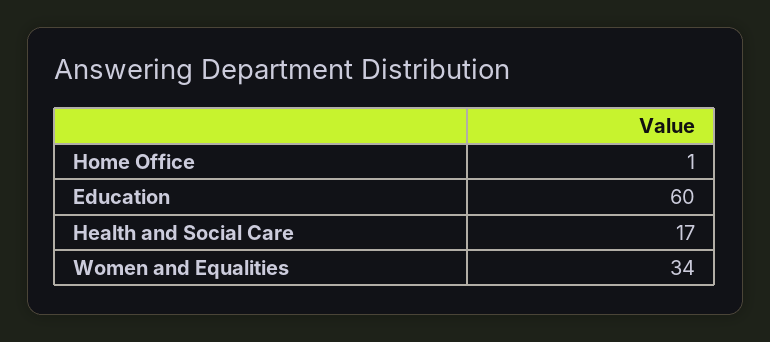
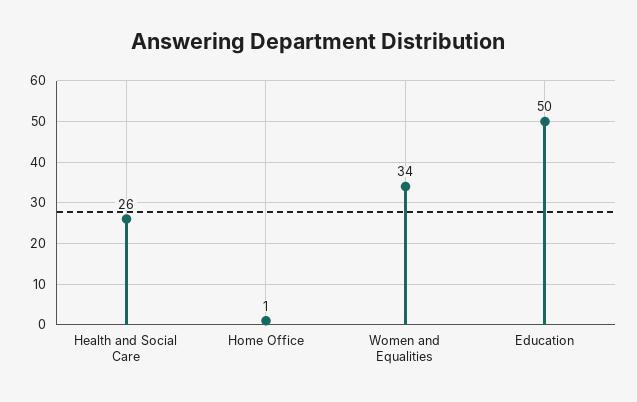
Education: 60 -> 50
Health and Social Care: 17 -> 26

